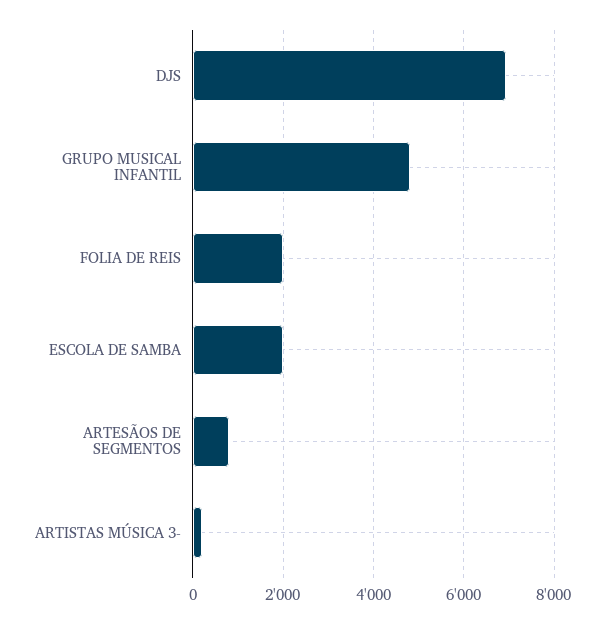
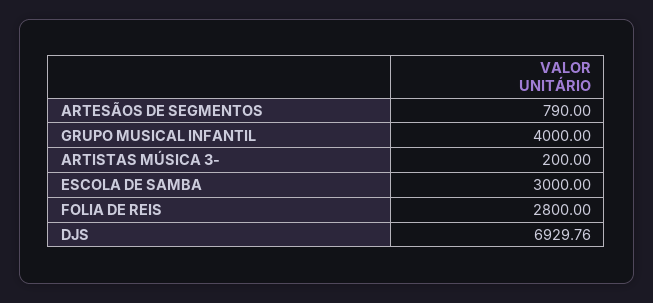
GRUPO MUSICAL INFANTIL: 4800 -> 4000
FOLIA DE REIS: 2000 -> 2800
ESCOLA DE SAMBA: 2000 -> 3000

